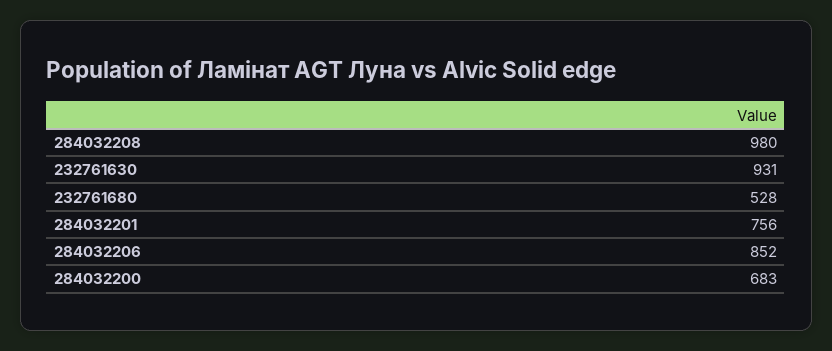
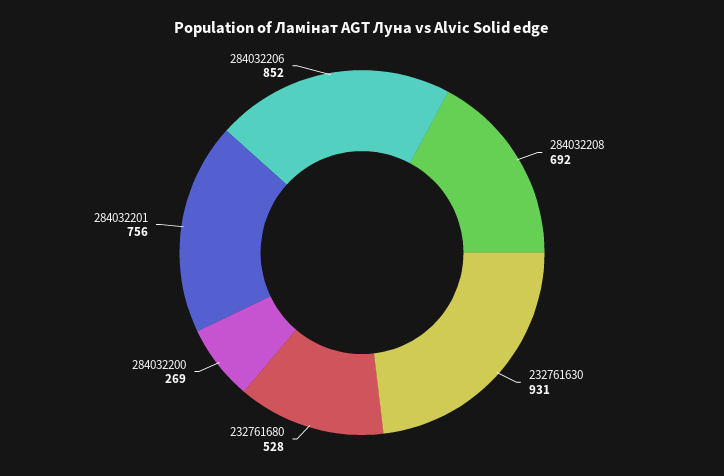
284032208: 980 -> 692
284032200: 683 -> 269

